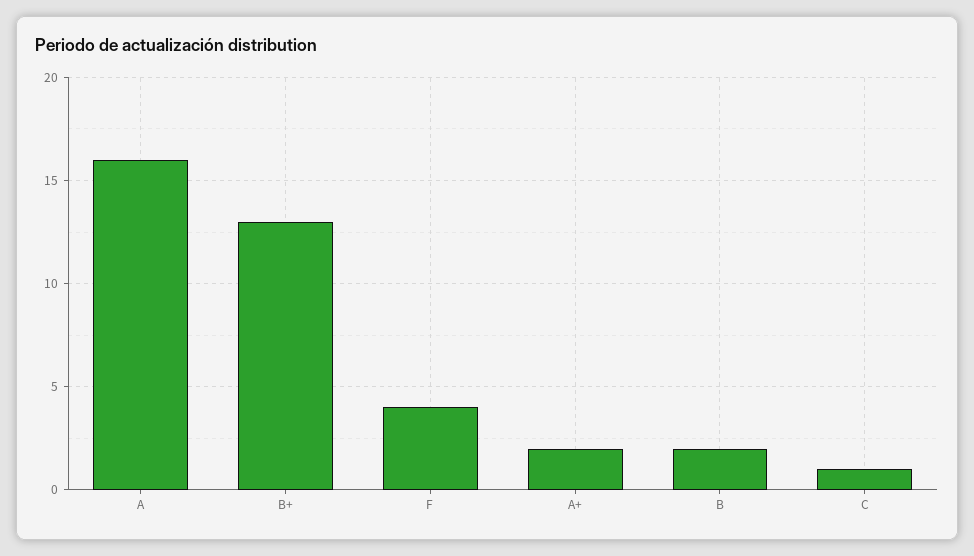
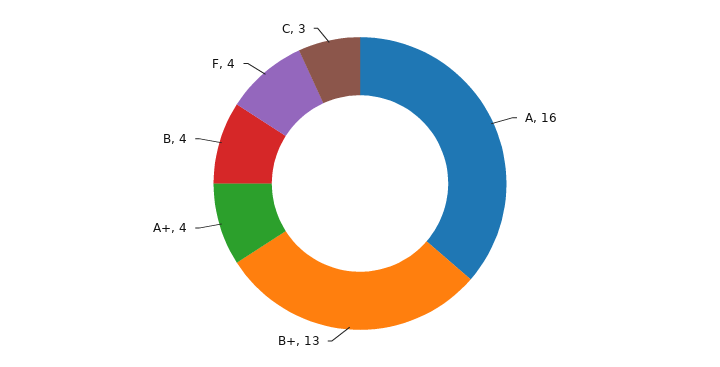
A+: 2 -> 4
B: 2 -> 4
C: 1 -> 3

